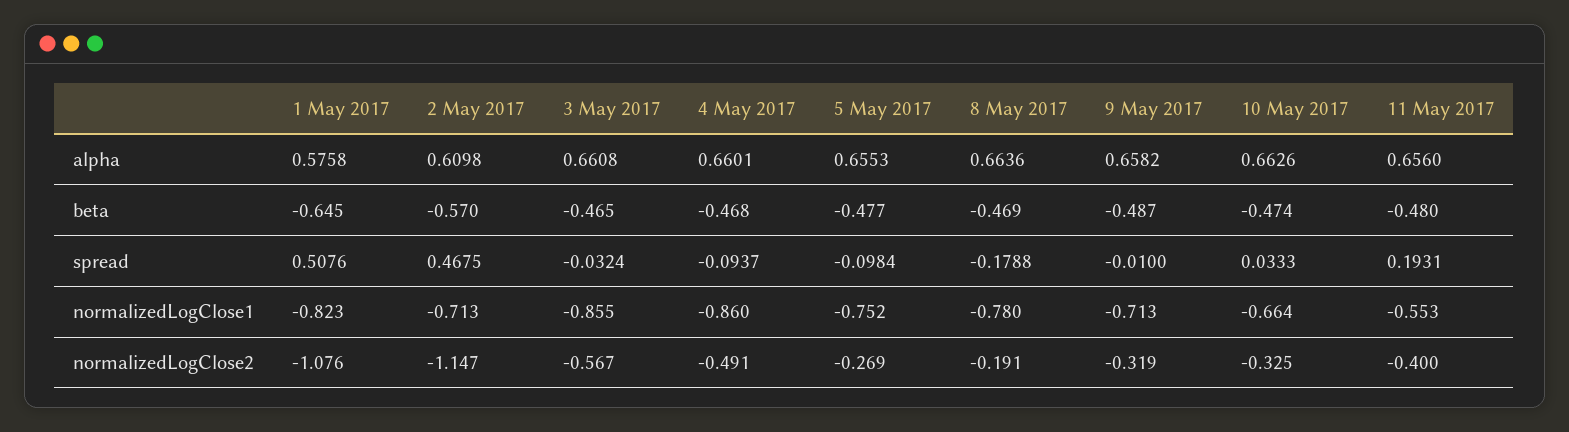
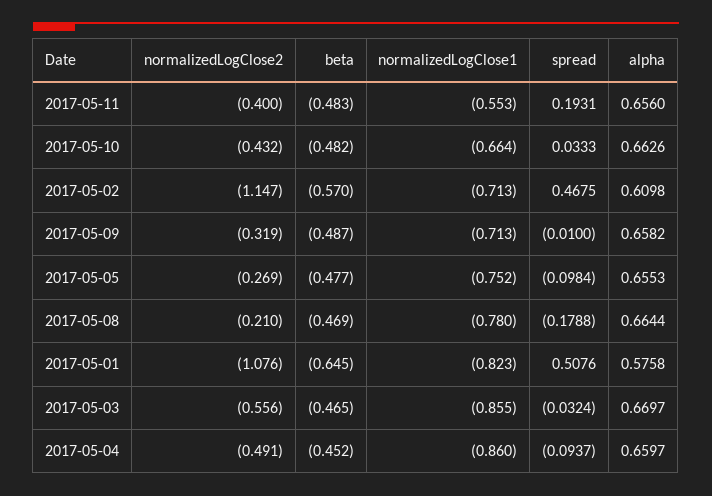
3 May 2017, alpha: 0.6608 -> 0.6697
4 May 2017, alpha: 0.6601 -> 0.6597
8 May 2017, alpha: 0.6636 -> 0.6644
4 May 2017, beta: -0.468 -> -0.452
10 May 2017, beta: -0.474 -> -0.482
11 May 2017, beta: -0.48 -> -0.483
3 May 2017, normalizedLogClose2: -0.567 -> -0.556
8 May 2017, normalizedLogClose2: -0.191 -> -0.21
10 May 2017, normalizedLogClose2: -0.325 -> -0.432

